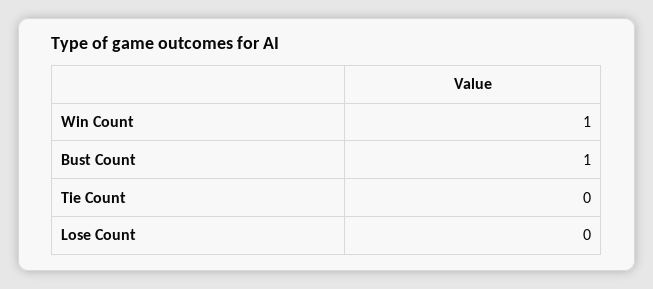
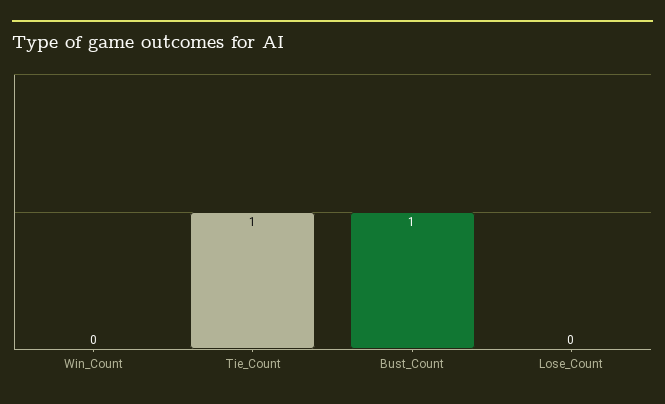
Win Count: 1 -> 0
Tie Count: 0 -> 1

